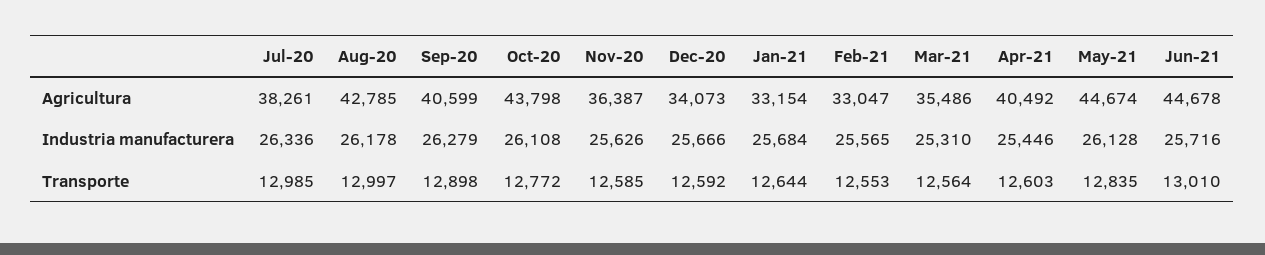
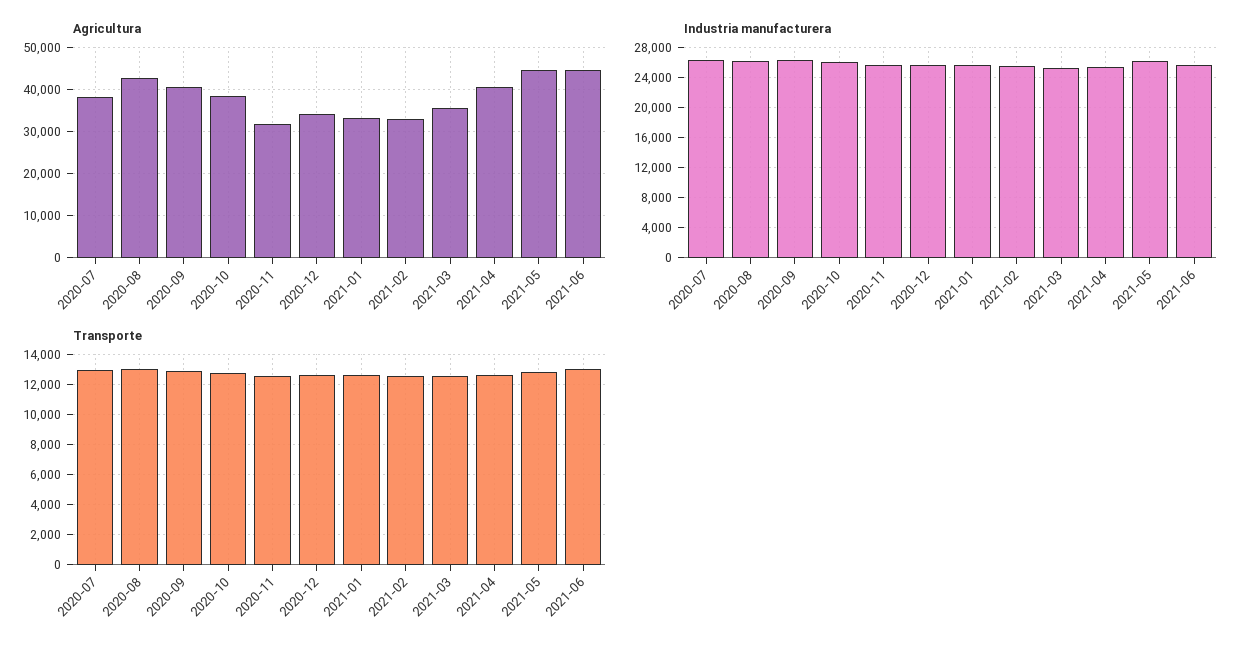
Agricultura, Oct-20: 43798 -> 38000
Agricultura, Nov-20: 36387 -> 32000

